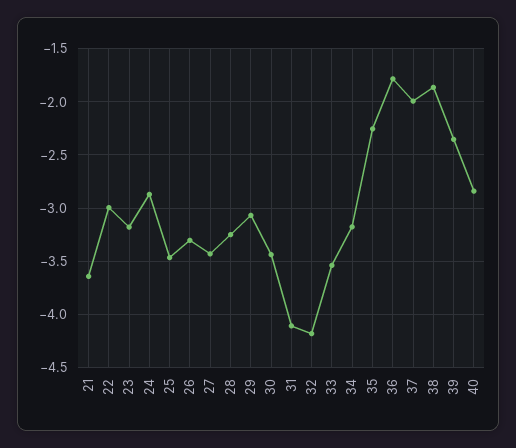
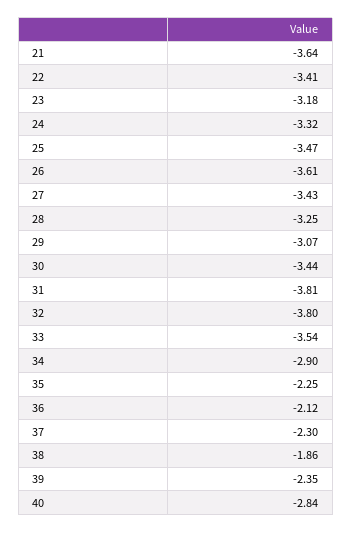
22: -3 -> -3.41
24: -2.9 -> -3.32
26: -3.3 -> -3.61
31: -4.1 -> -3.81
32: -4.2 -> -3.8
34: -3.2 -> -2.9
36: -1.8 -> -2.12
37: -2 -> -2.3

